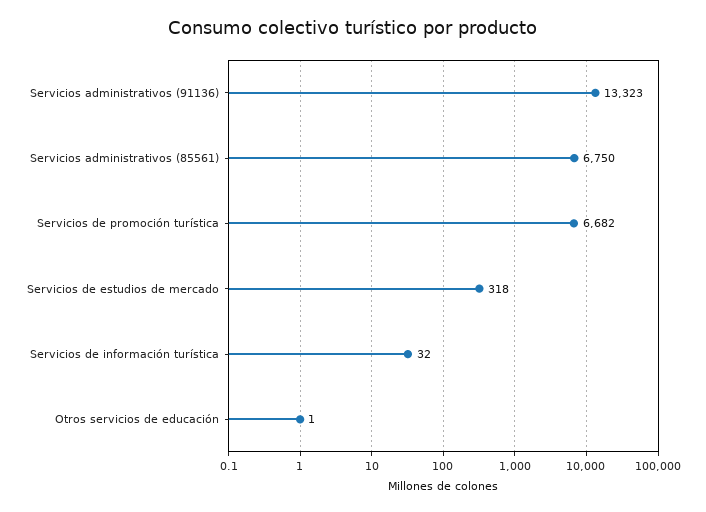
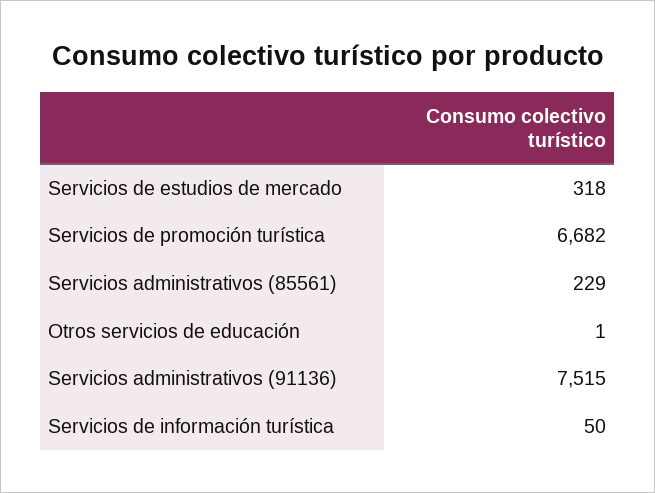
Servicios administrativos (91136): 13323 -> 7515
Servicios administrativos (85561): 6750 -> 229
Servicios de información turística: 32 -> 50

